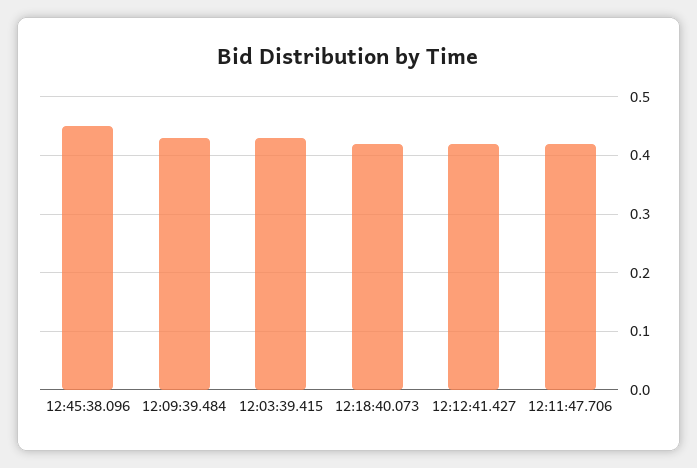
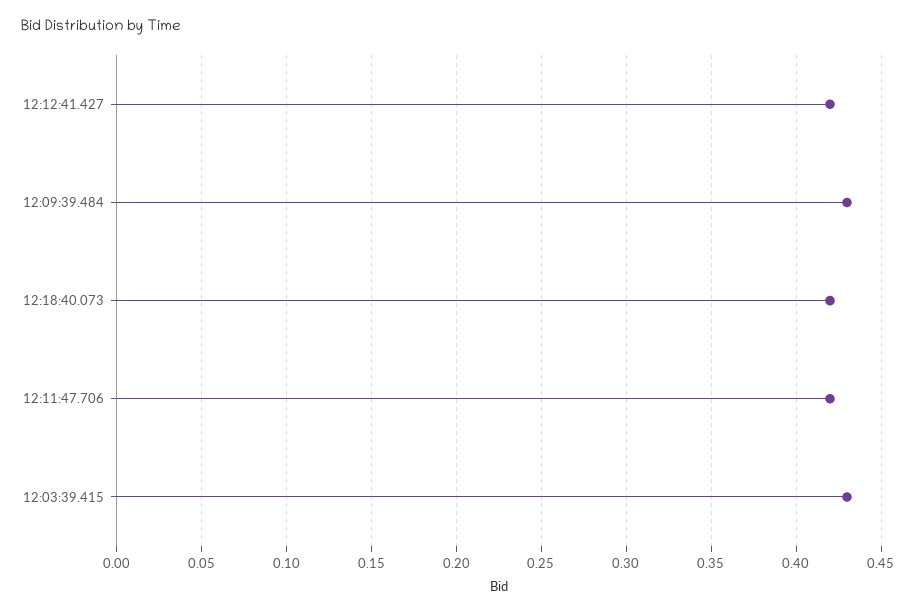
12:45:38.096: 0.45 -> none

